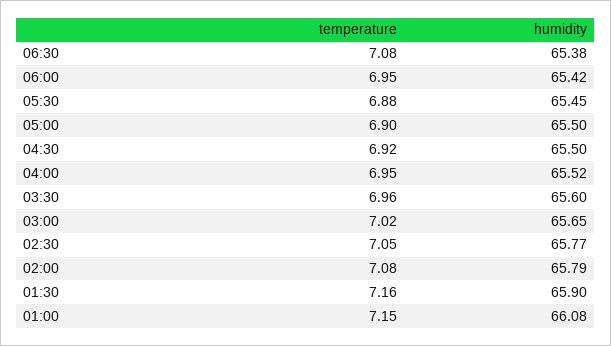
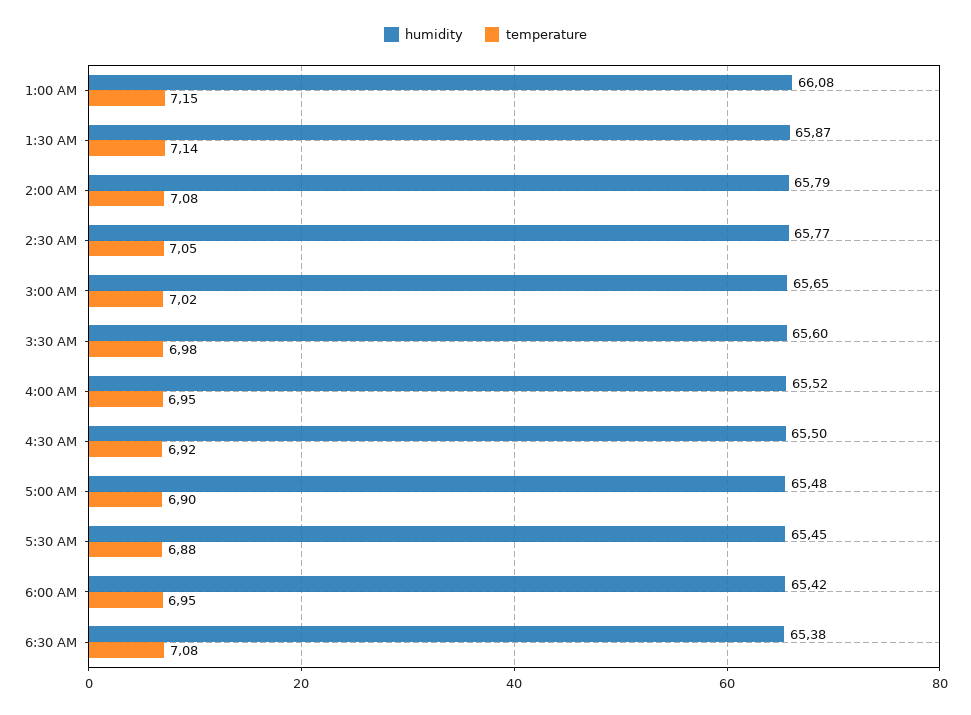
humidity, 05:00: 65.5 -> 65.48
temperature, 03:30: 6.96 -> 6.98
temperature, 01:30: 7.16 -> 7.14
humidity, 01:30: 65.9 -> 65.87

